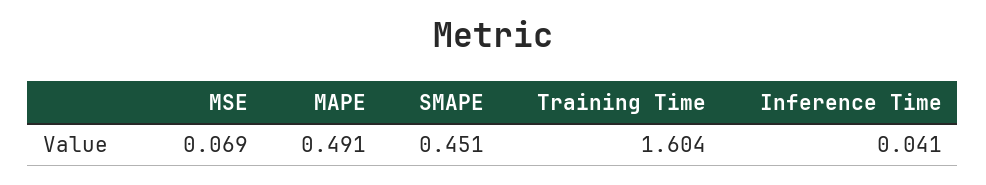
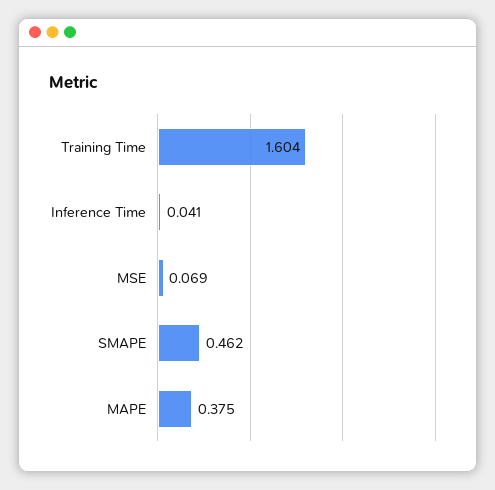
MAPE: 0.491 -> 0.375
SMAPE: 0.451 -> 0.462

